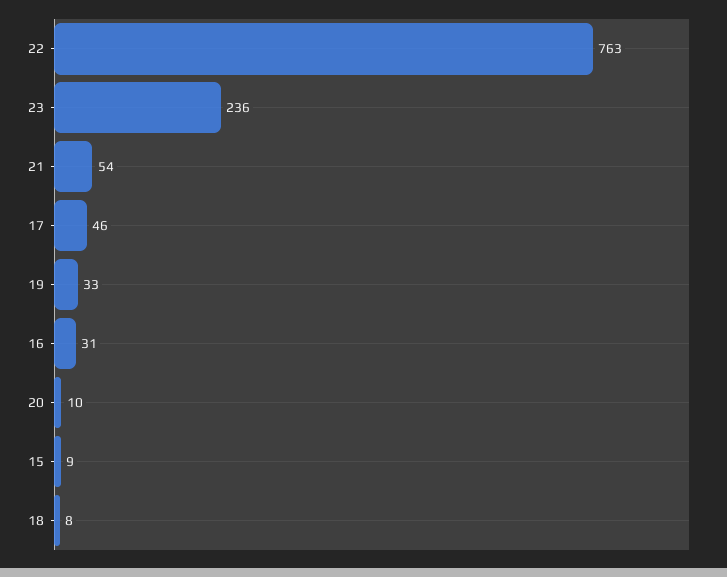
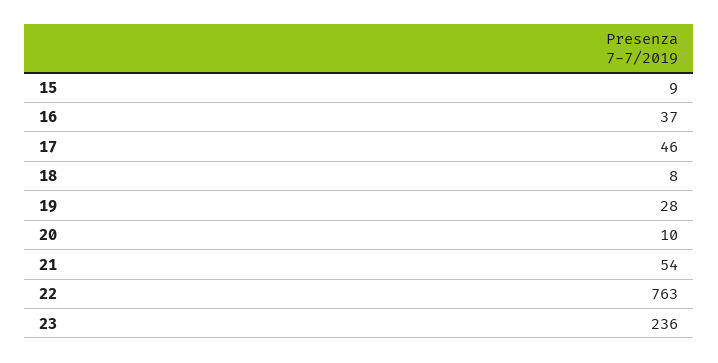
19: 33 -> 28
16: 31 -> 37

